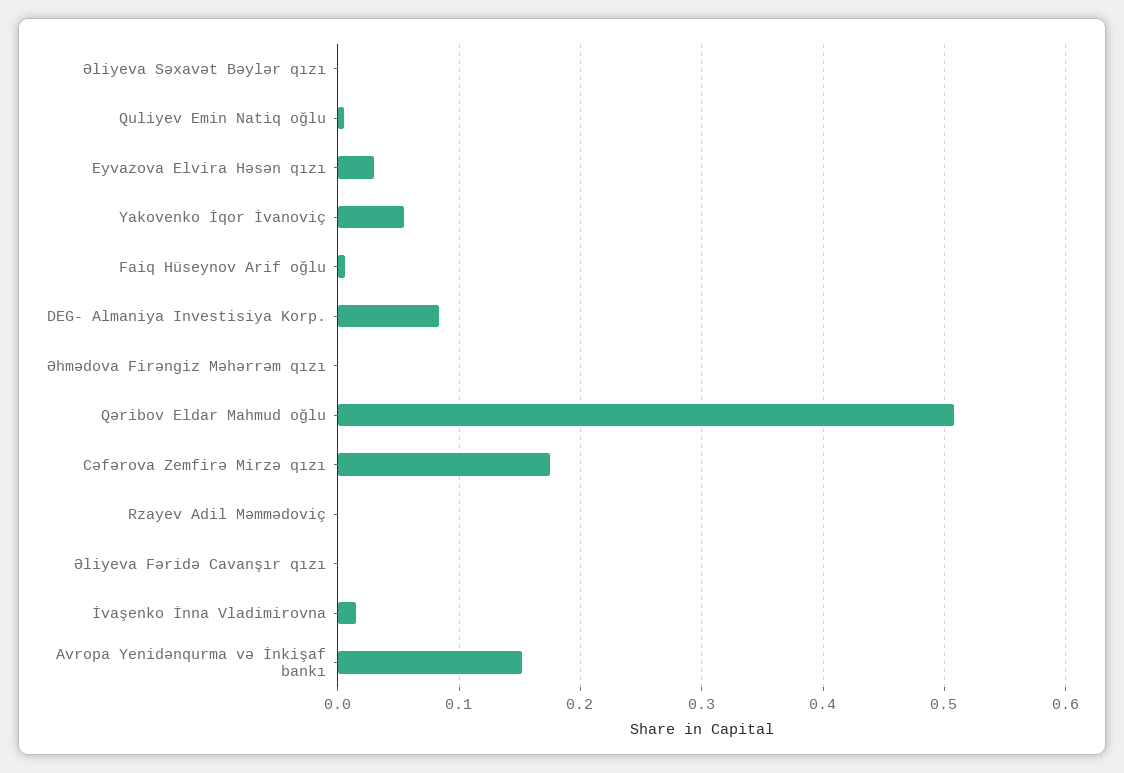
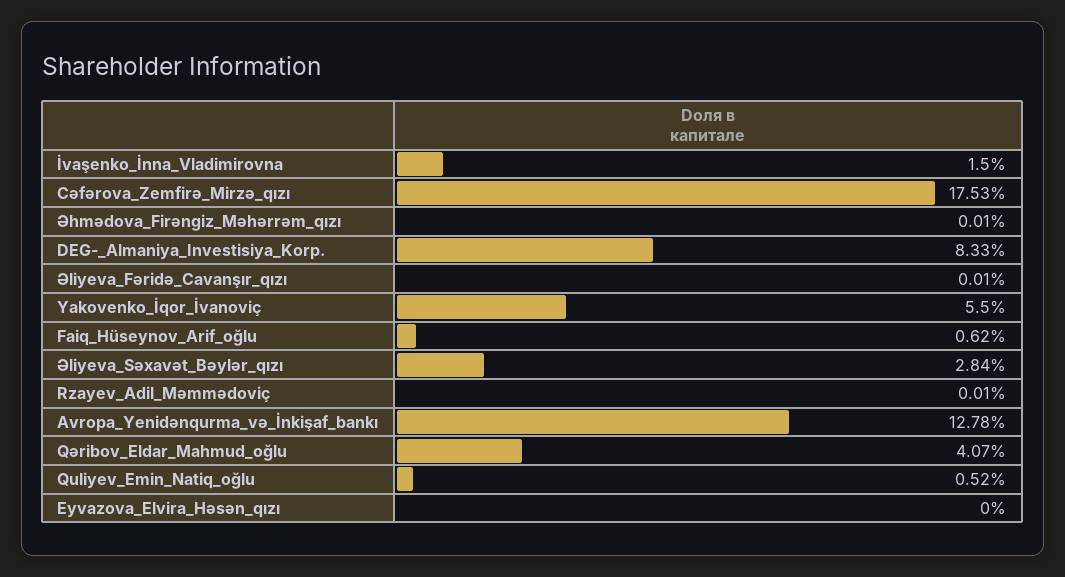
Əliyeva Səxavət Bəylər qızı: 0 -> 0.0284
Eyvazova Elvira Həsən qızı: 0.03 -> 0
Qəribov Eldar Mahmud oğlu: 0.51 -> 0.0407
Avropa Yenidənqurma və İnkişaf bankı: 0.15 -> 0.1278

